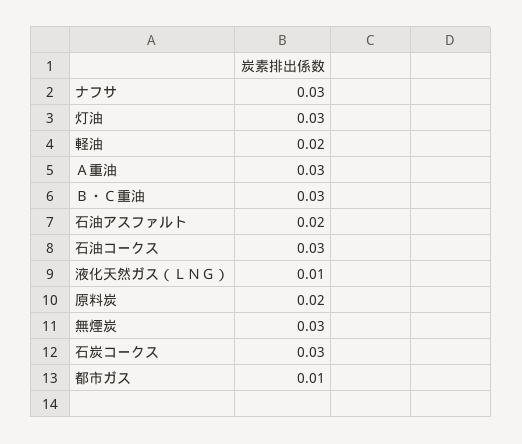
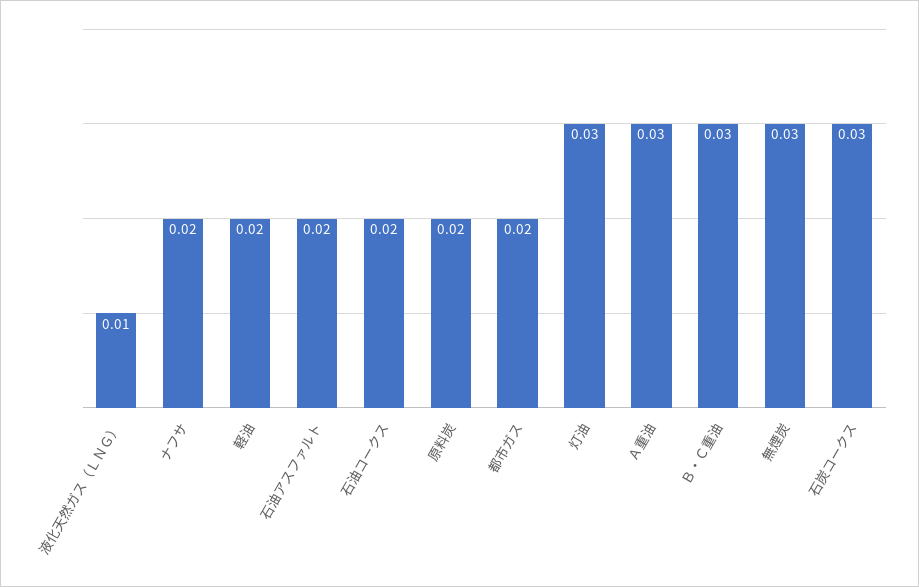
ナフサ: 0.03 -> 0.02
石油コークス: 0.03 -> 0.02
都市ガス: 0.01 -> 0.02

